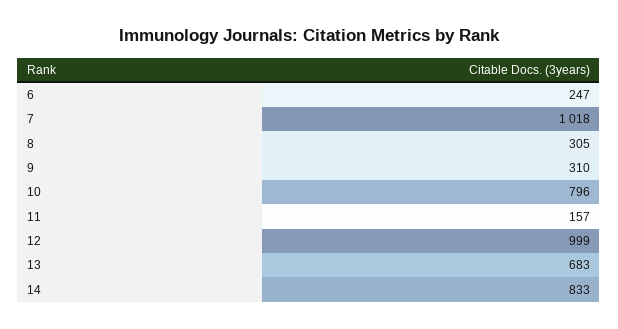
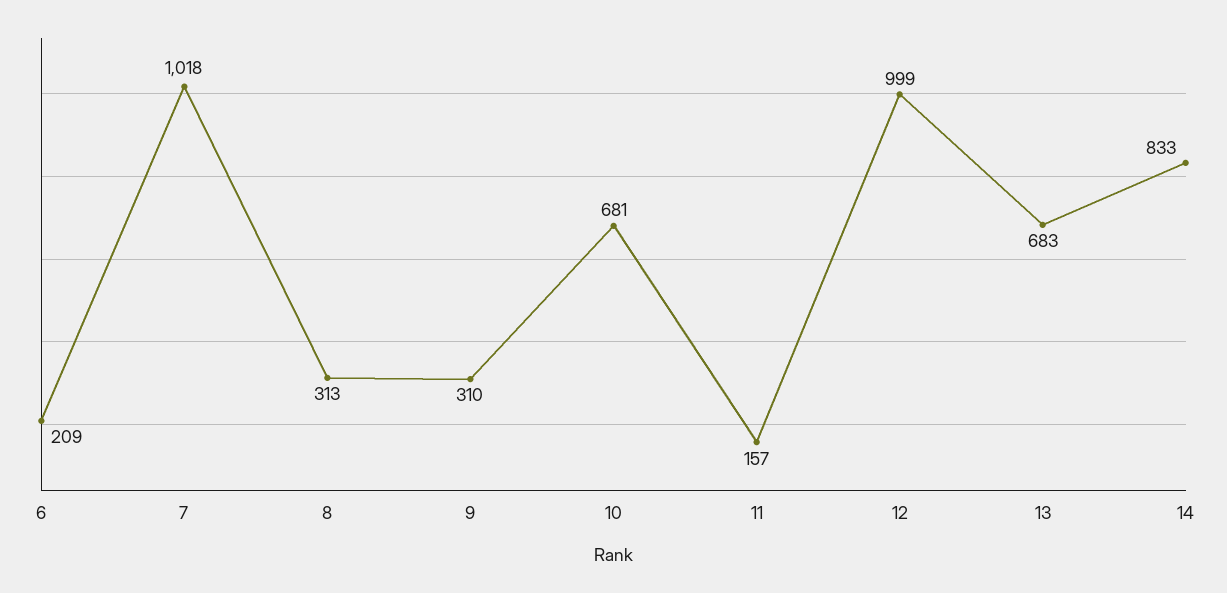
6: 247 -> 209
8: 305 -> 313
10: 796 -> 681

